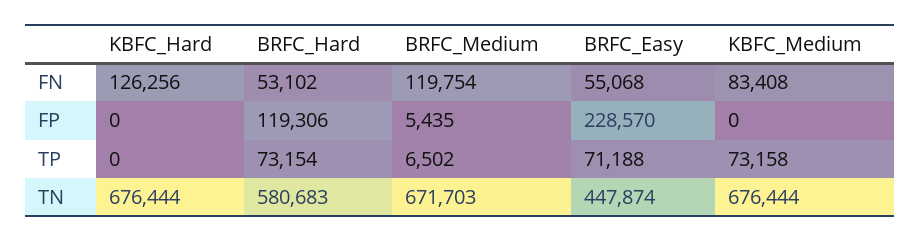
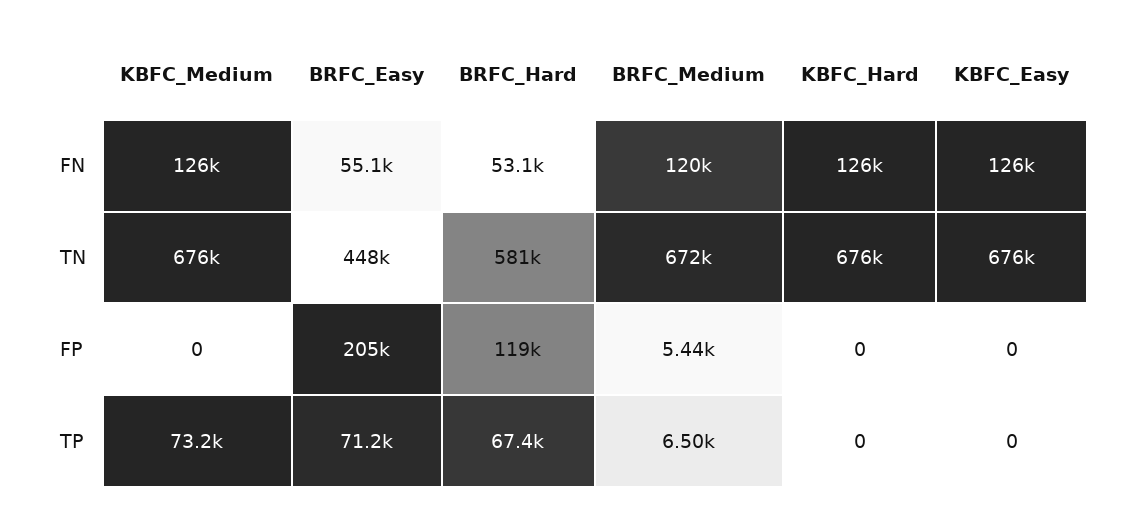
KBFC_Medium, FN: 83408 -> 126000
BRFC_Easy, FP: 228570 -> 205000
BRFC_Hard, TP: 73154 -> 67400
KBFC_Easy, FN: none -> 126000
KBFC_Easy, TN: none -> 676000
KBFC_Easy, FP: none -> 0
KBFC_Easy, TP: none -> 0

